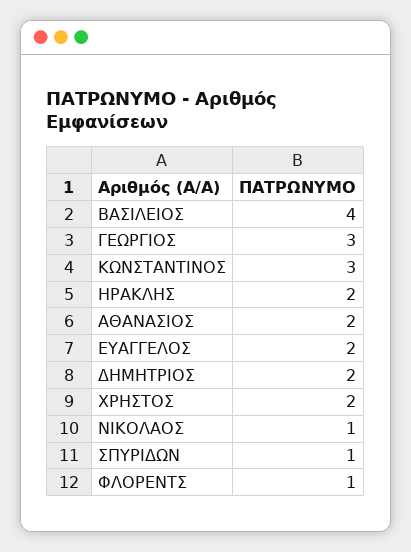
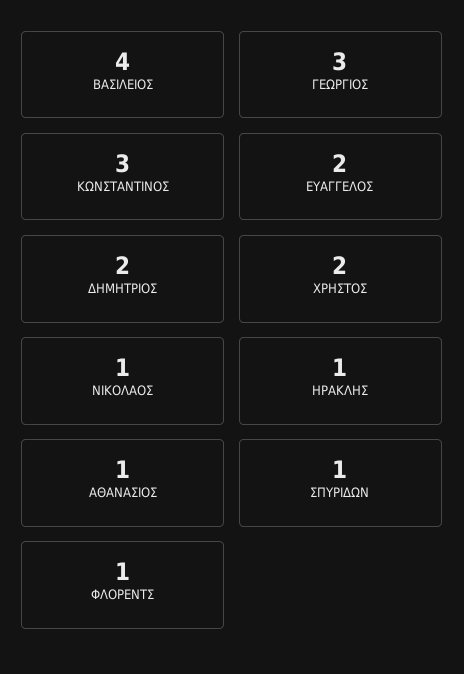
ΗΡΑΚΛΗΣ: 2 -> 1
ΑΘΑΝΑΣΙΟΣ: 2 -> 1

